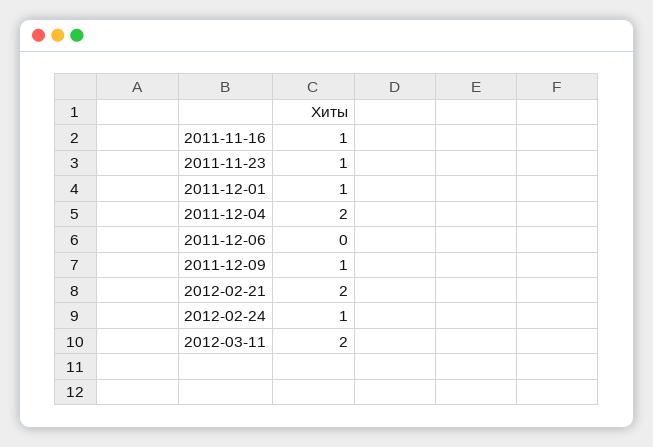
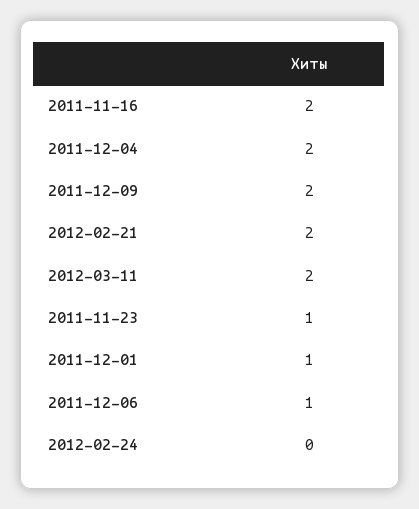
2011-11-16: 1 -> 2
2011-12-06: 0 -> 1
2011-12-09: 1 -> 2
2012-02-24: 1 -> 0

